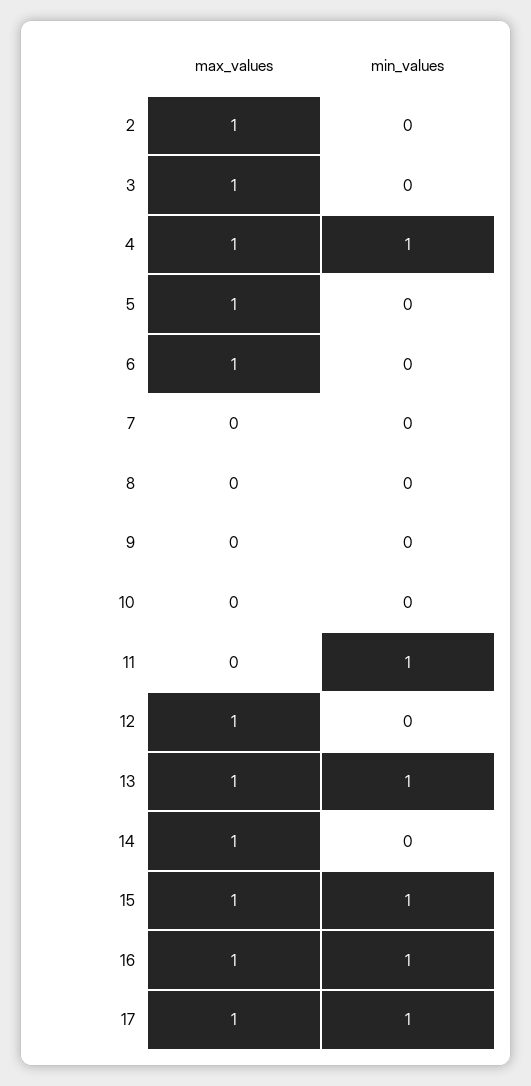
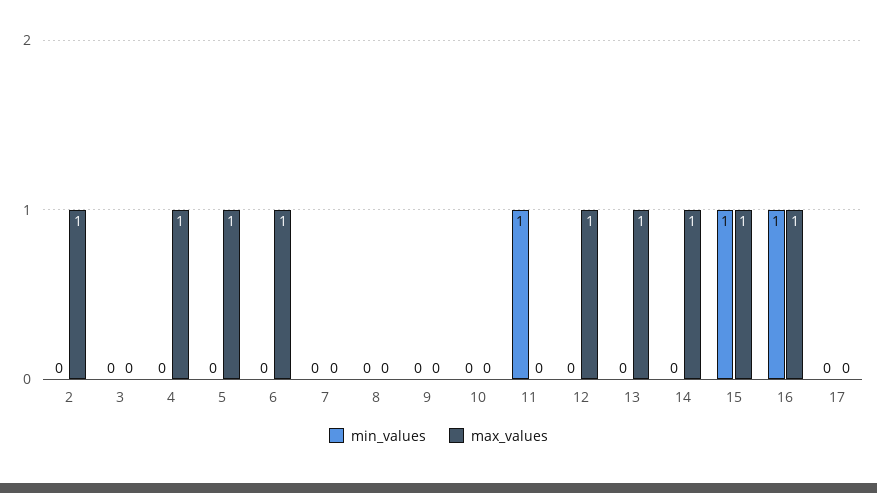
max_values, 3: 1 -> 0
min_values, 4: 1 -> 0
min_values, 13: 1 -> 0
max_values, 17: 1 -> 0
min_values, 17: 1 -> 0

